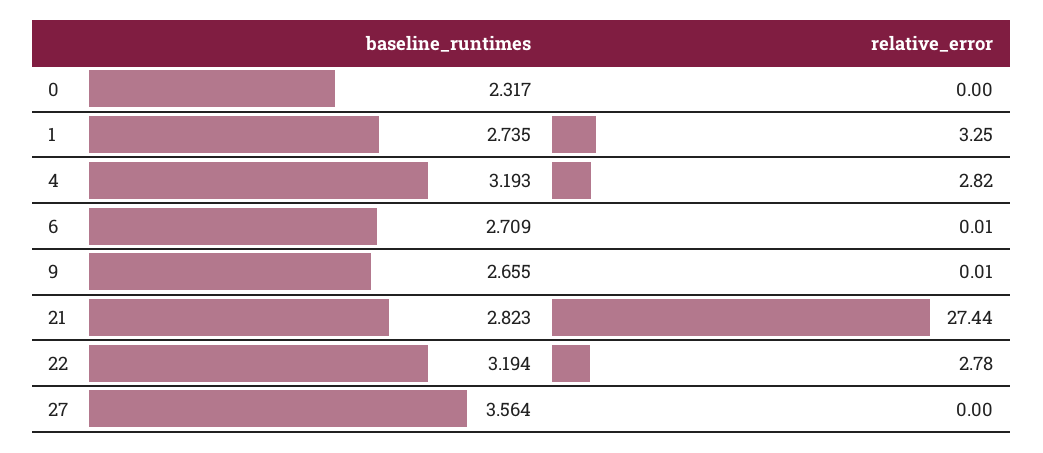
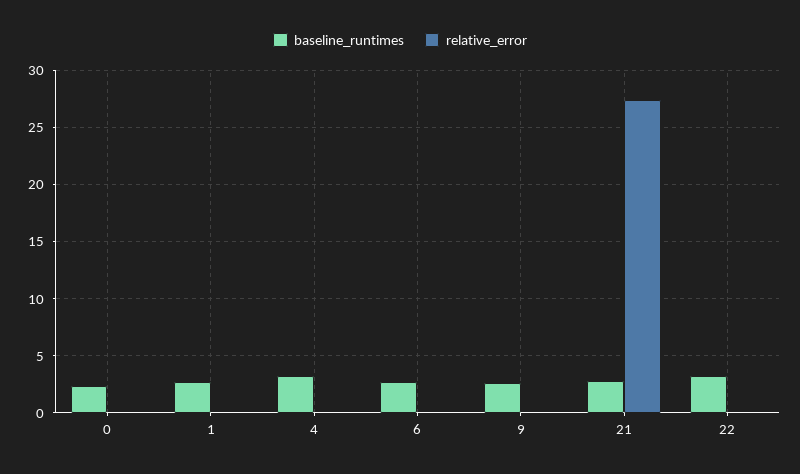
relative_error, 1: 3.25 -> 0
relative_error, 4: 2.82 -> 0
relative_error, 22: 2.78 -> 0
baseline_runtimes, 27: 3.564 -> none
relative_error, 27: 0 -> none

